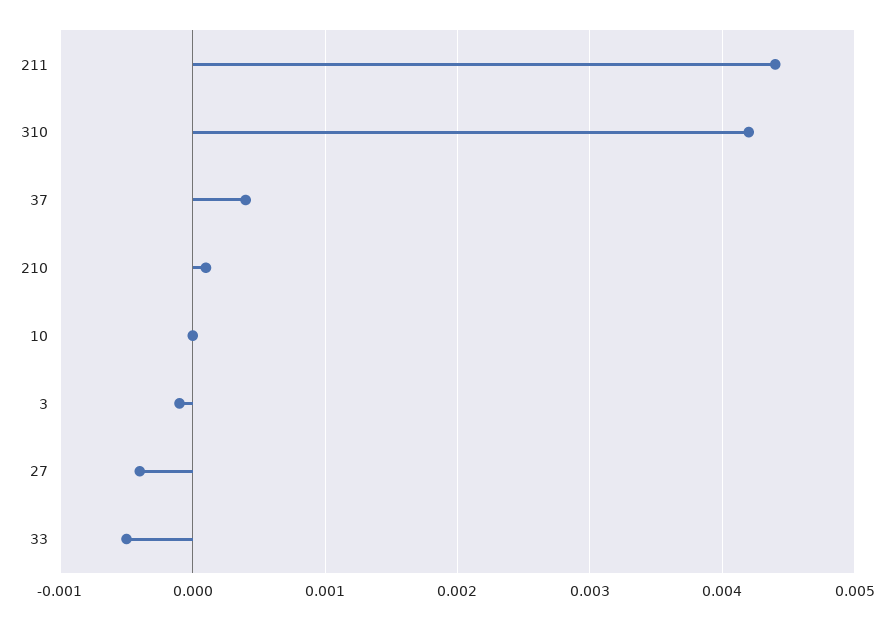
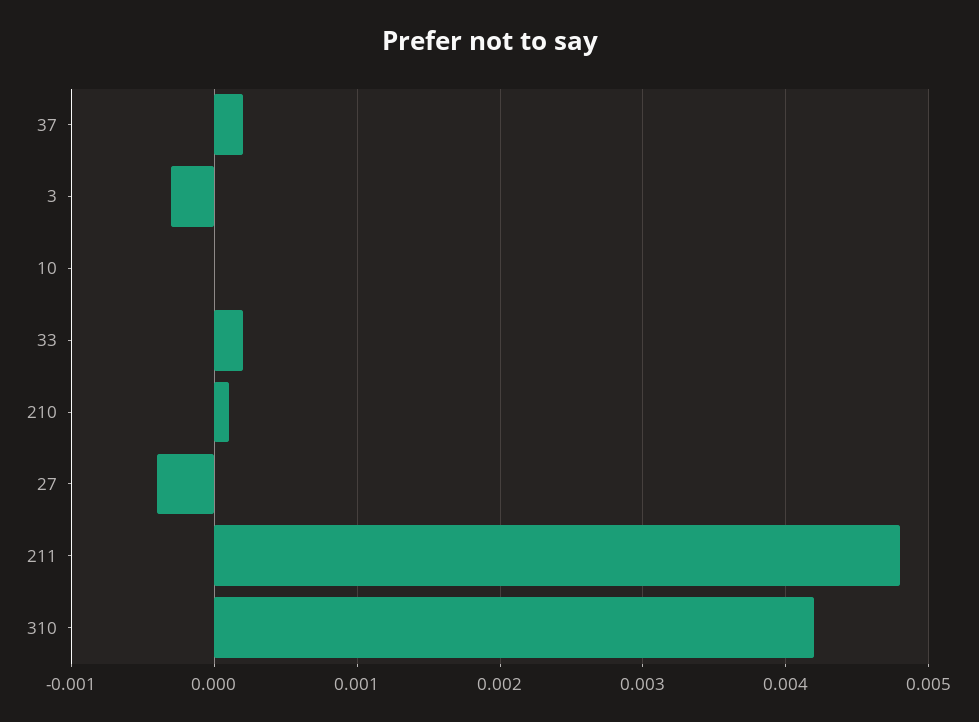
211: 0.0044 -> 0.0048
37: 0.0004 -> 0.0002
3: -0.0001 -> -0.0003
33: -0.0005 -> 0.0002

